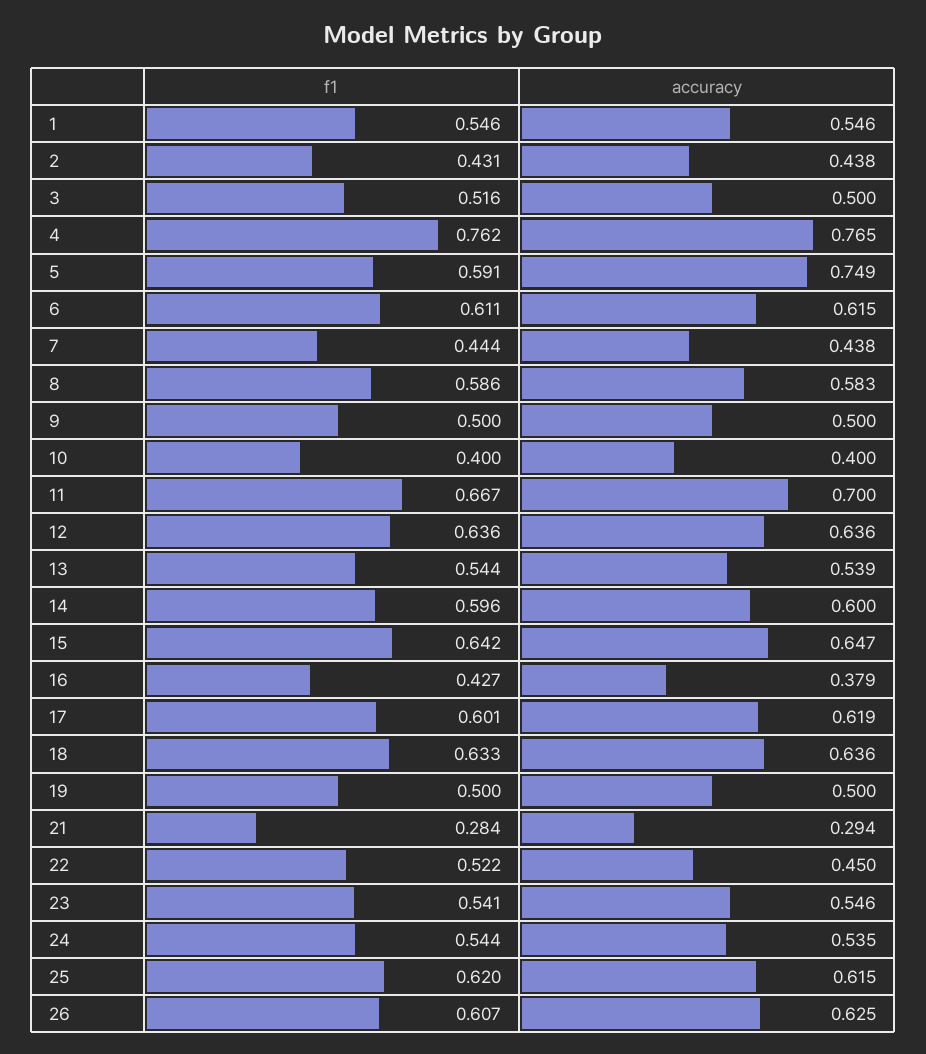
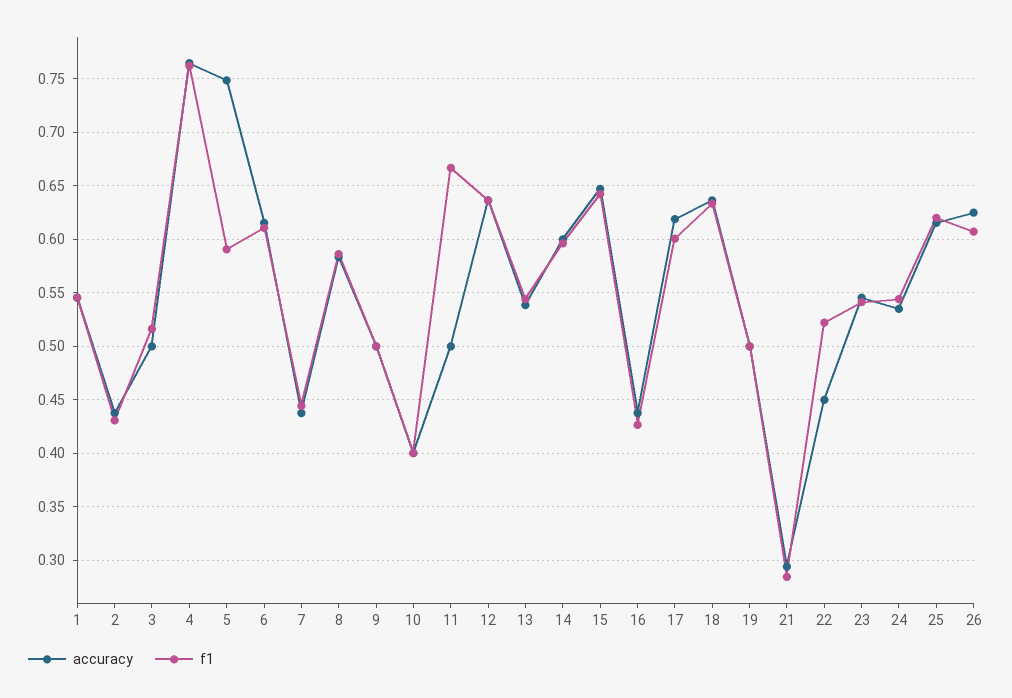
accuracy, 11: 0.7 -> 0.5
accuracy, 16: 0.379 -> 0.44

